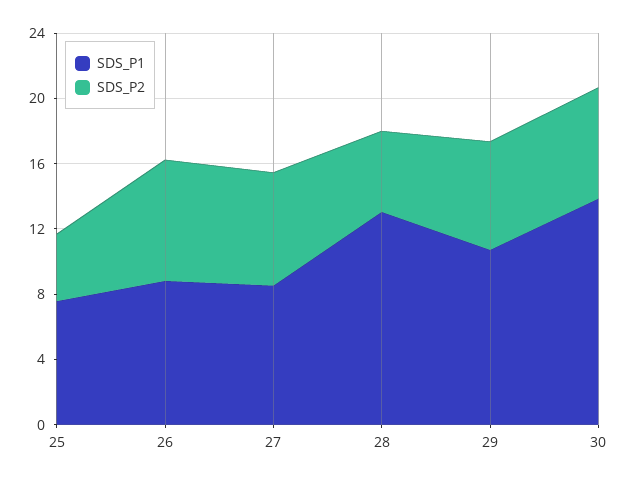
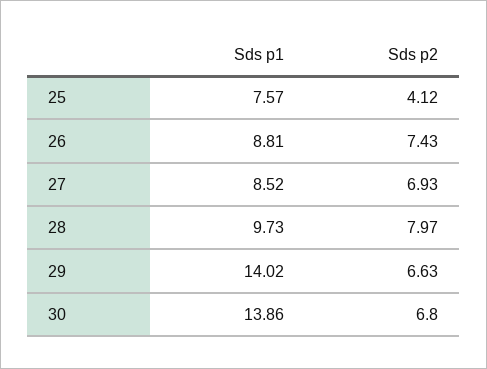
SDS_P1, 28: 13 -> 9.73
SDS_P2, 28: 5 -> 7.97
SDS_P1, 29: 11 -> 14.02

